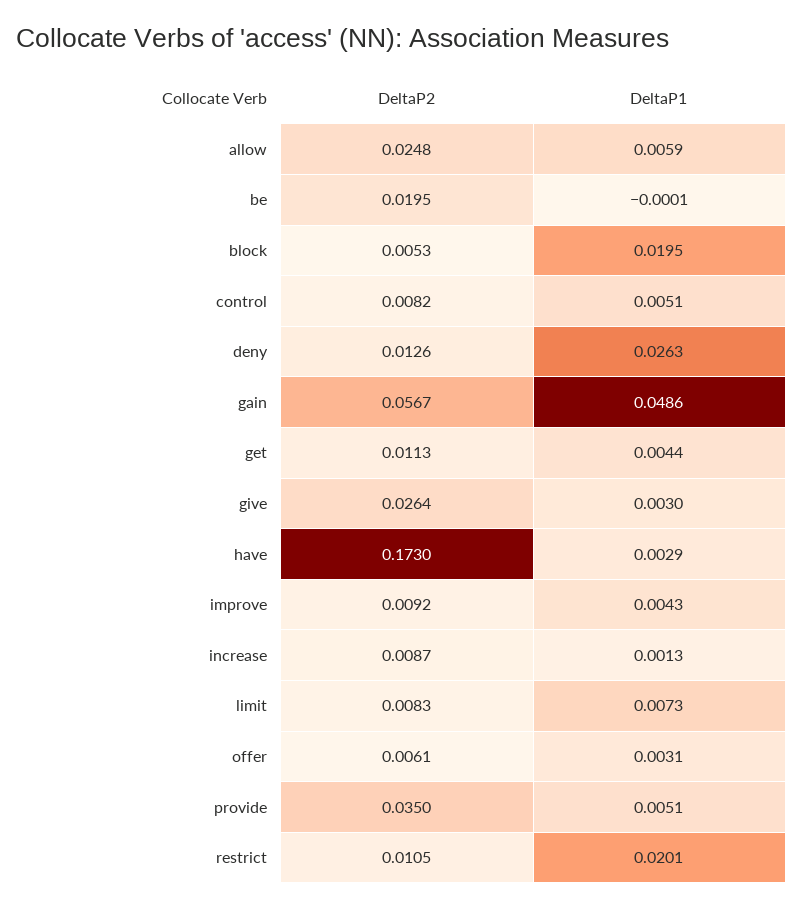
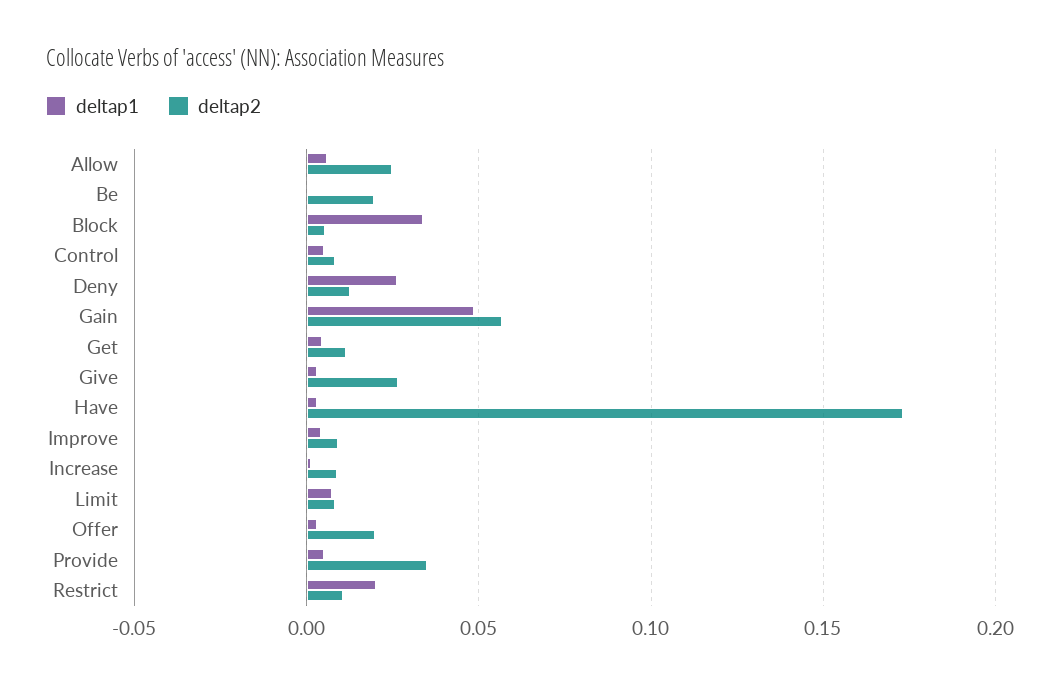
DeltaP1, block: 0.0195 -> 0.035
DeltaP2, offer: 0.0061 -> 0.02

